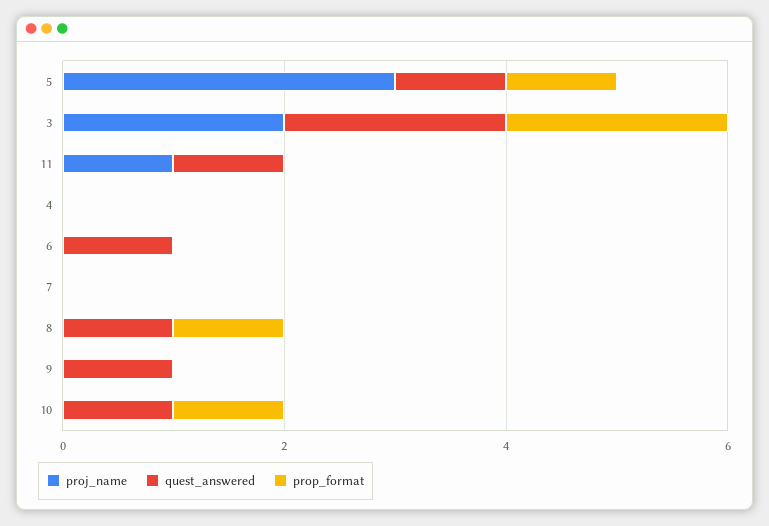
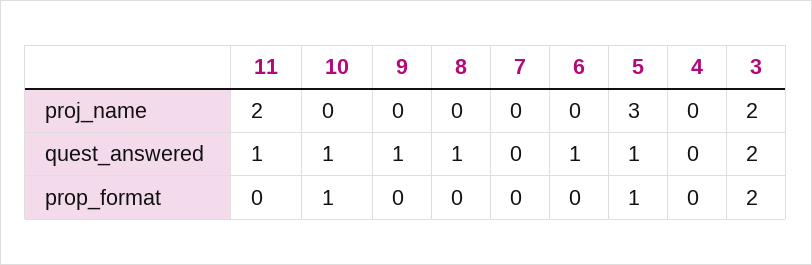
proj_name, 11: 1 -> 2
prop_format, 8: 1 -> 0

